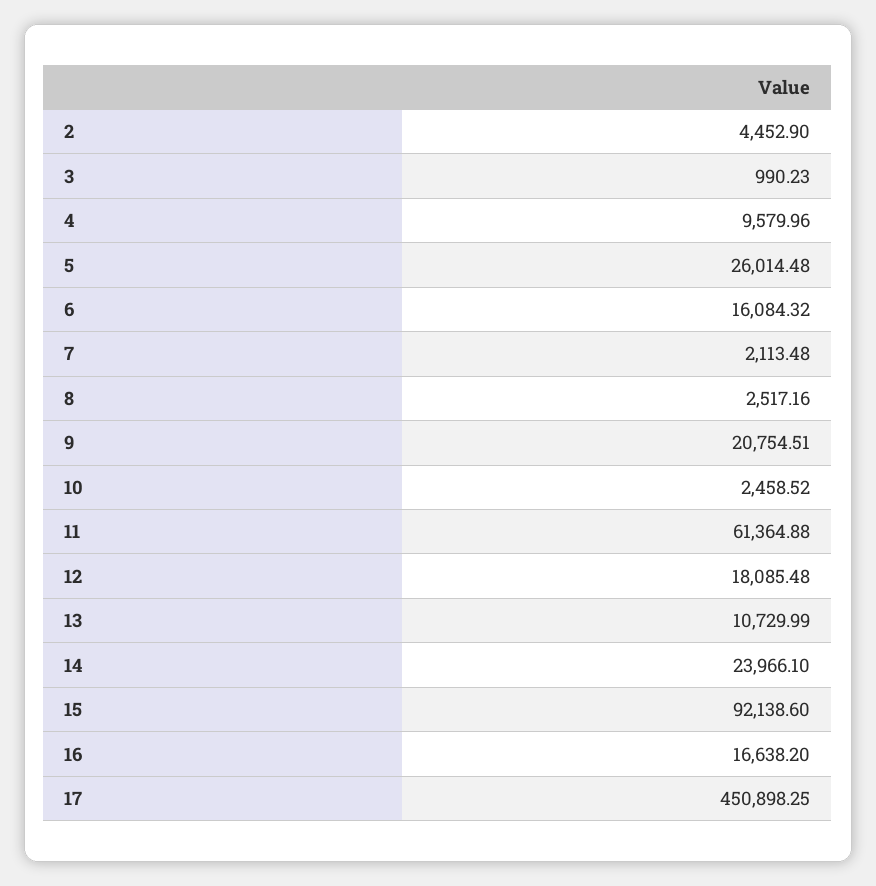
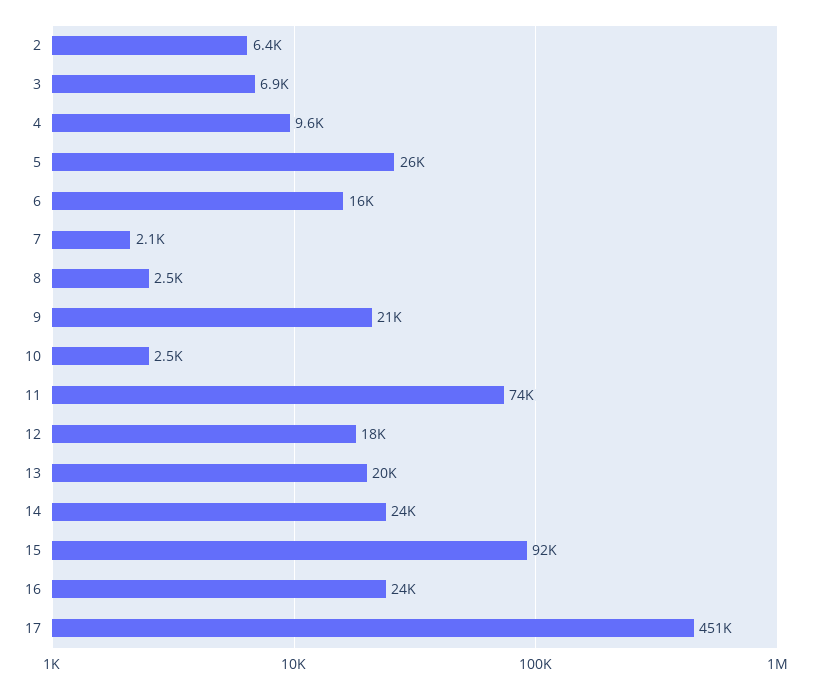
2: 4452.9 -> 6400
3: 990.23 -> 6900
11: 61364.88 -> 74000
13: 10729.99 -> 20000
16: 16638.2 -> 24000

